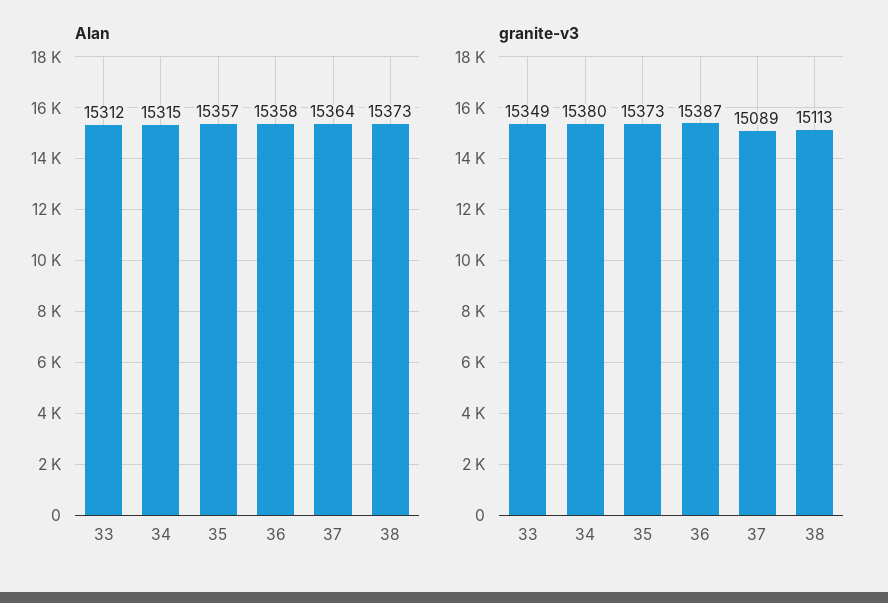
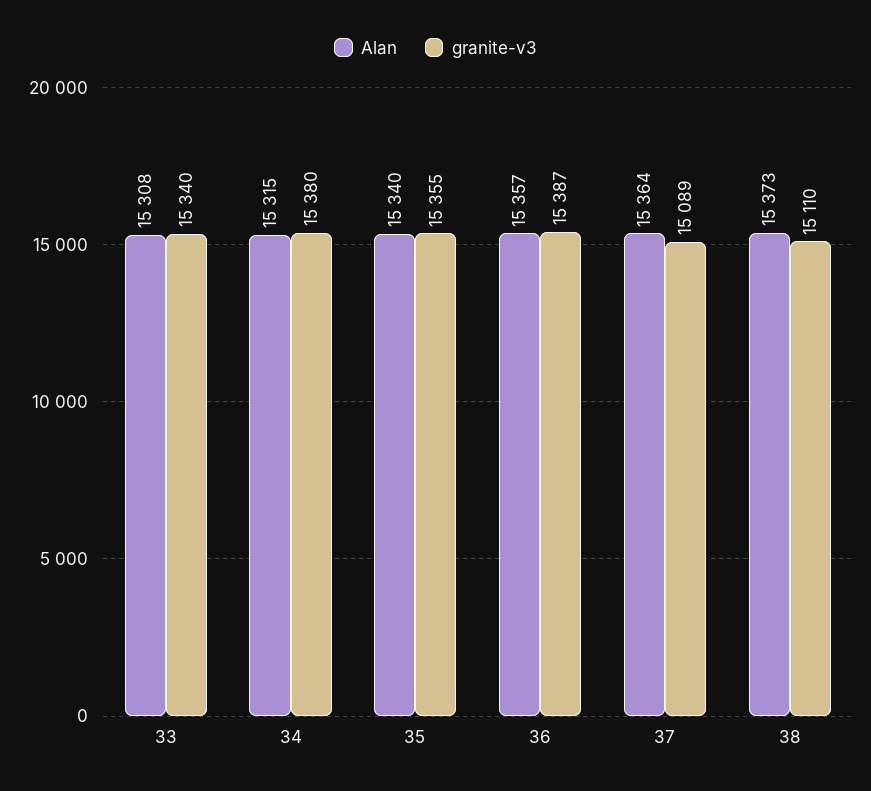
Alan, 33: 15312 -> 15308
Alan, 35: 15357 -> 15340
Alan, 36: 15358 -> 15357
granite-v3, 33: 15349 -> 15340
granite-v3, 35: 15373 -> 15355
granite-v3, 38: 15113 -> 15110

